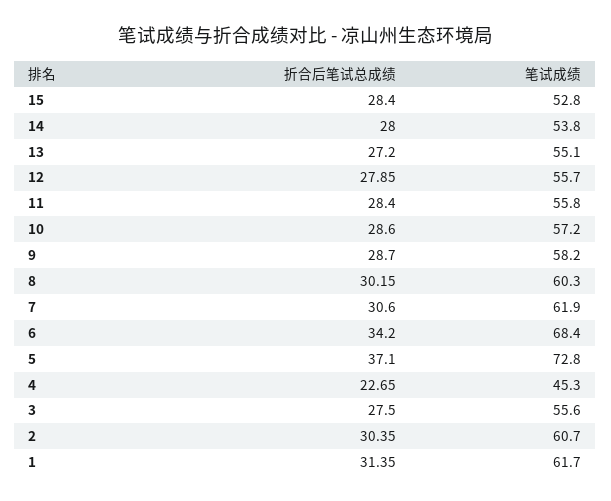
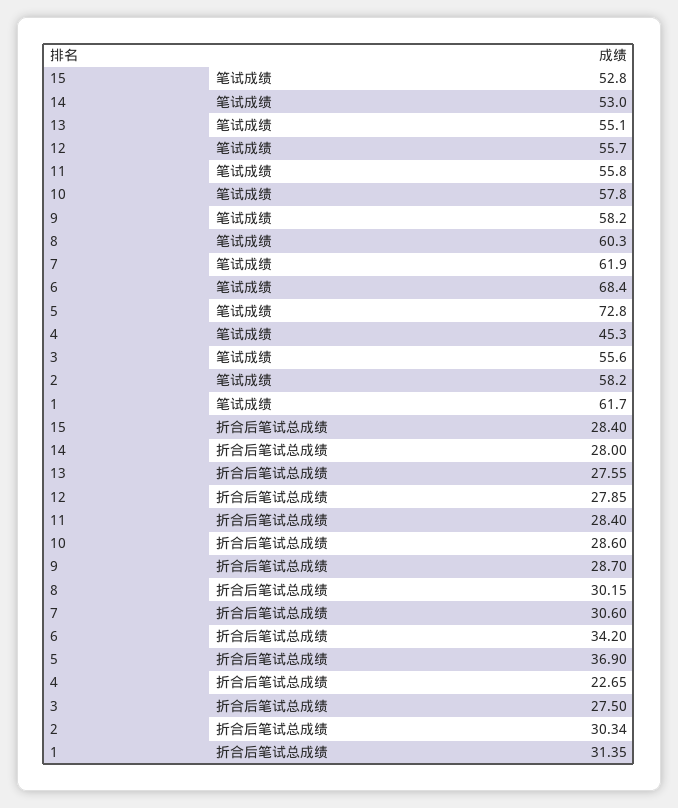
笔试成绩, 14: 53.8 -> 53
折合后笔试总成绩, 13: 27.2 -> 27.55
笔试成绩, 10: 57.2 -> 57.8
折合后笔试总成绩, 5: 37.1 -> 36.9
折合后笔试总成绩, 2: 30.35 -> 30.34
笔试成绩, 2: 60.7 -> 58.2

